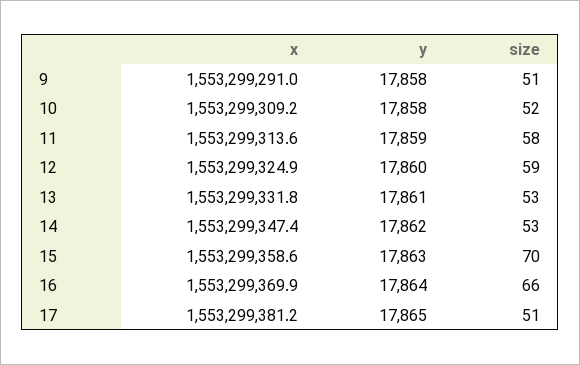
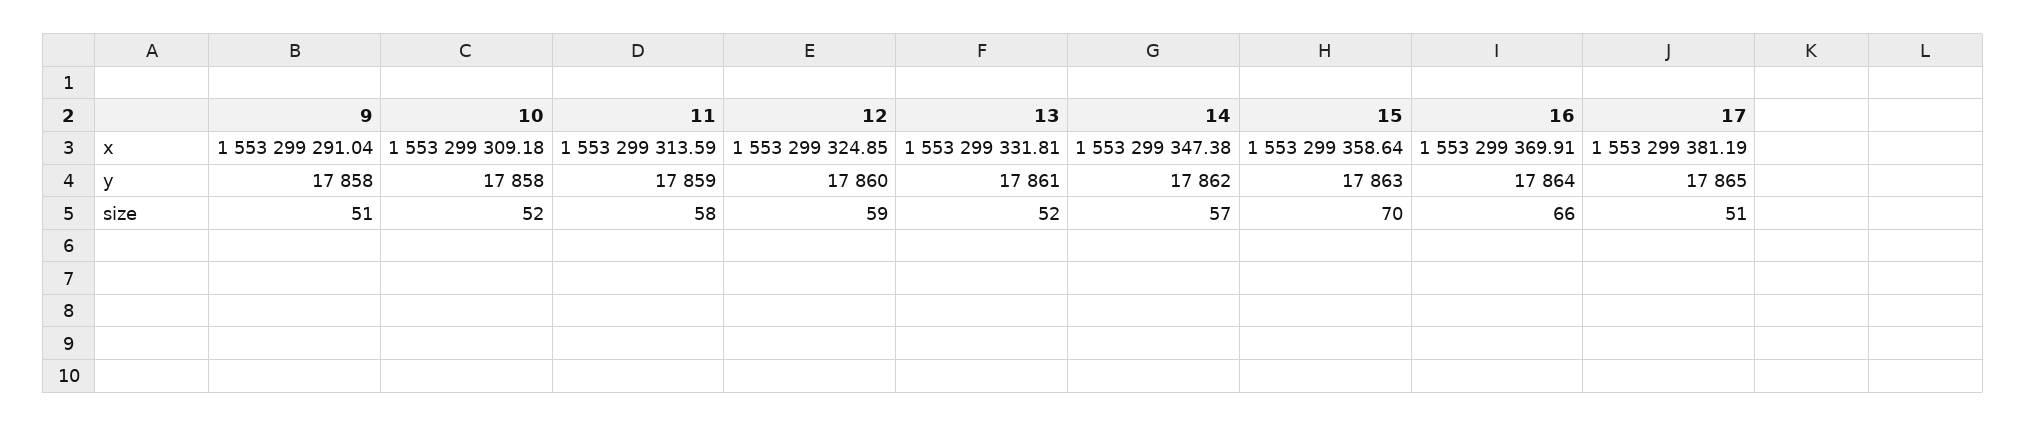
size, 13: 53 -> 52
size, 14: 53 -> 57

